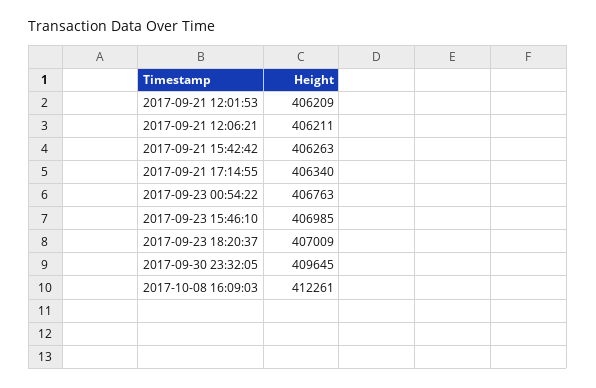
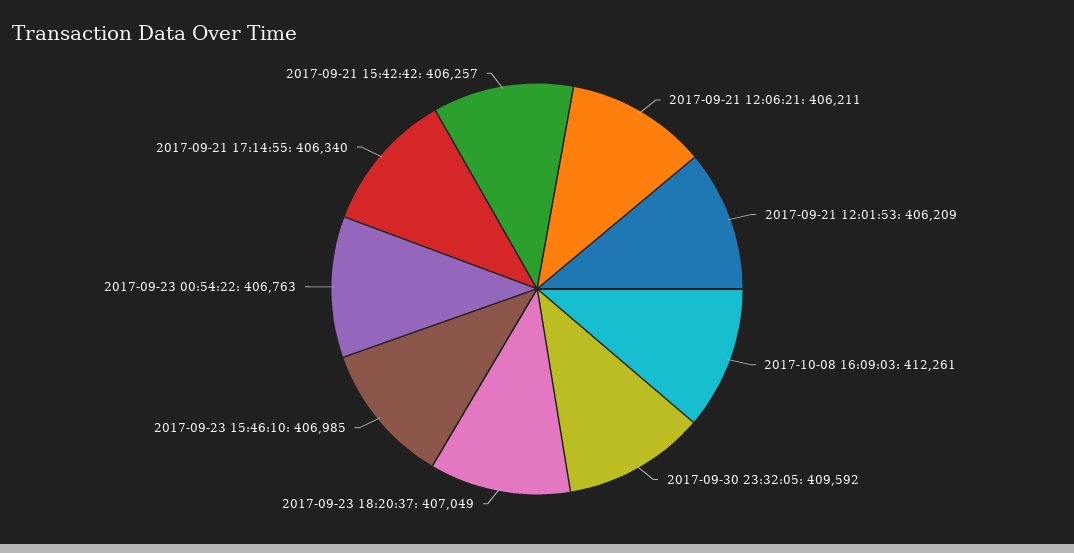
2017-09-21 15:42:42: 406263 -> 406257
2017-09-23 18:20:37: 407009 -> 407049
2017-09-30 23:32:05: 409645 -> 409592

